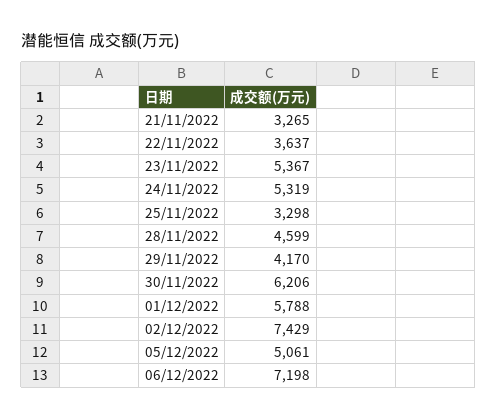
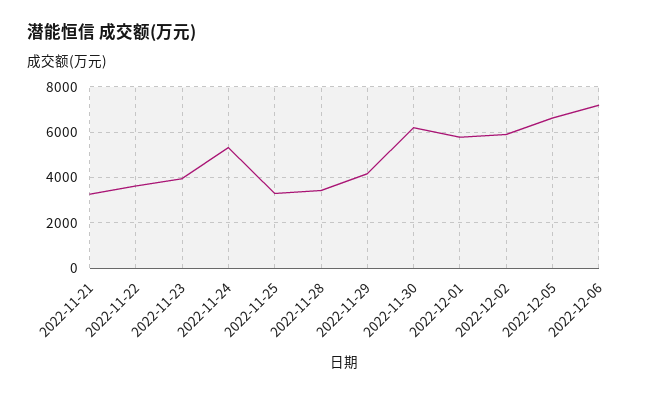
23/11/2022: 5367 -> 4000
28/11/2022: 4599 -> 3500
02/12/2022: 7429 -> 6000
05/12/2022: 5061 -> 6500

